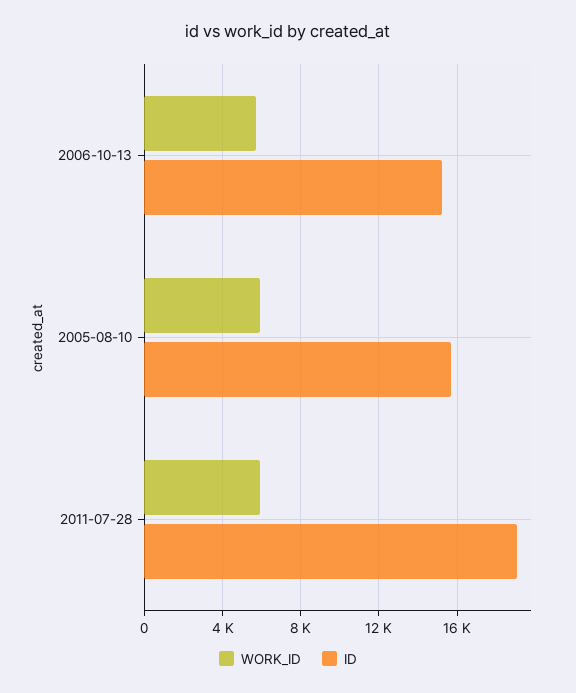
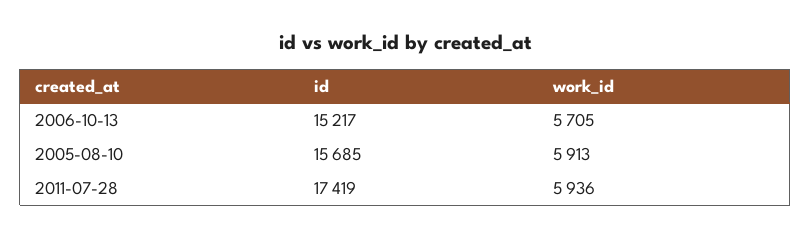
ID, 2011-07-28: 19000 -> 17419

